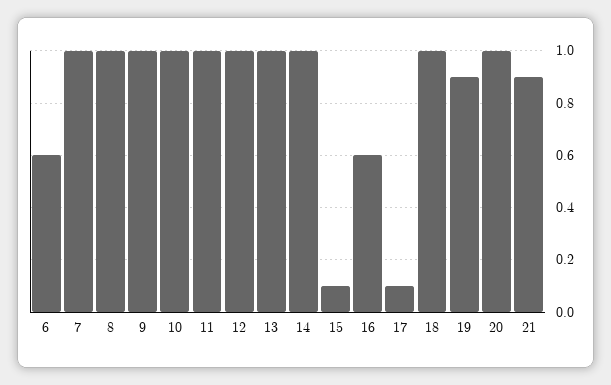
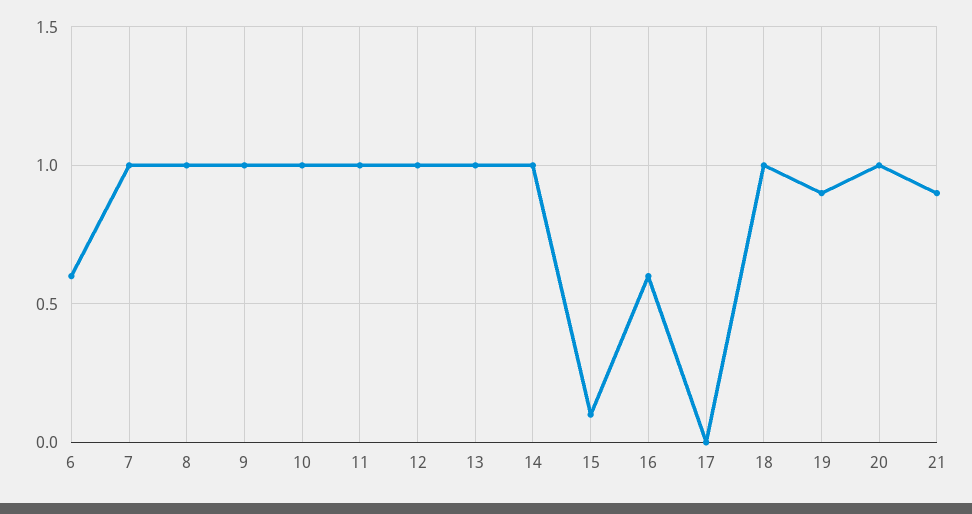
17: 0.1 -> 0

